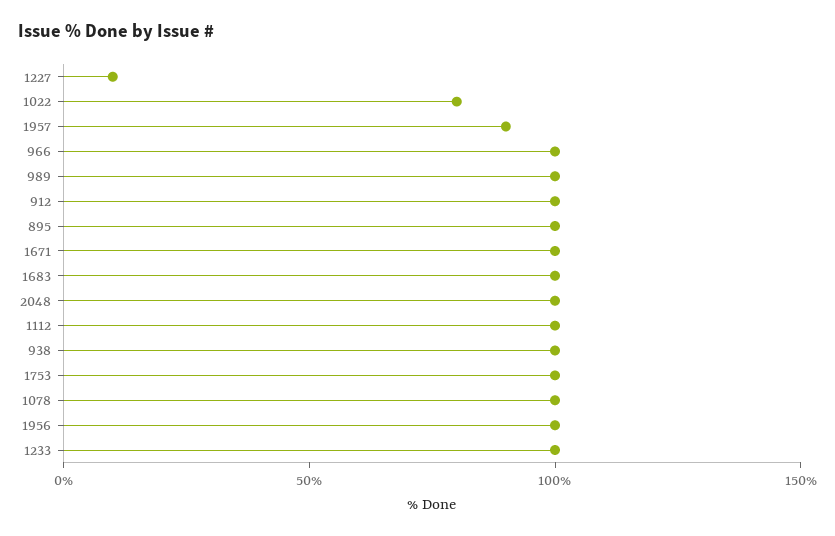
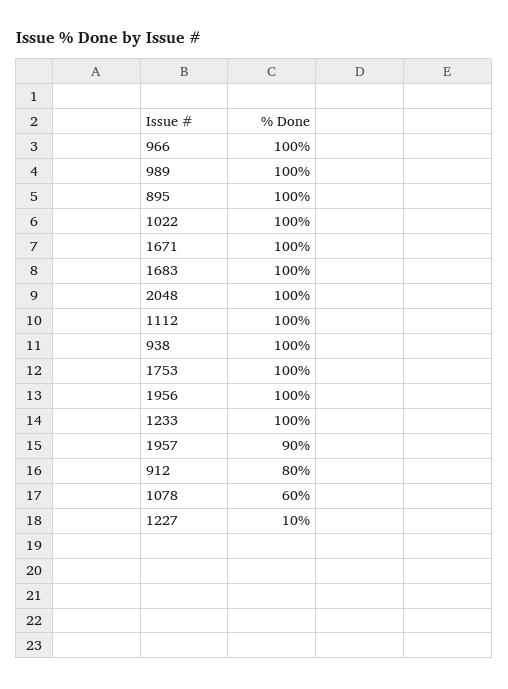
1022: 80 -> 100
912: 100 -> 80
1078: 100 -> 60

